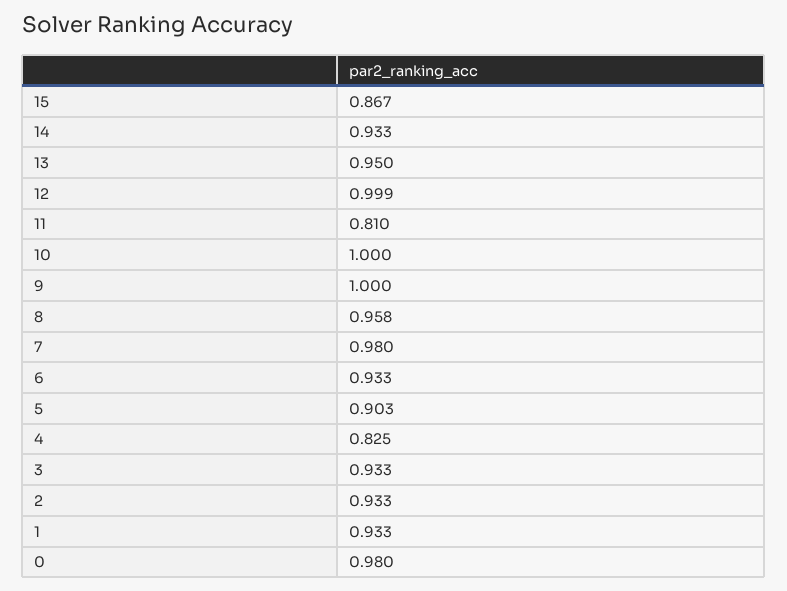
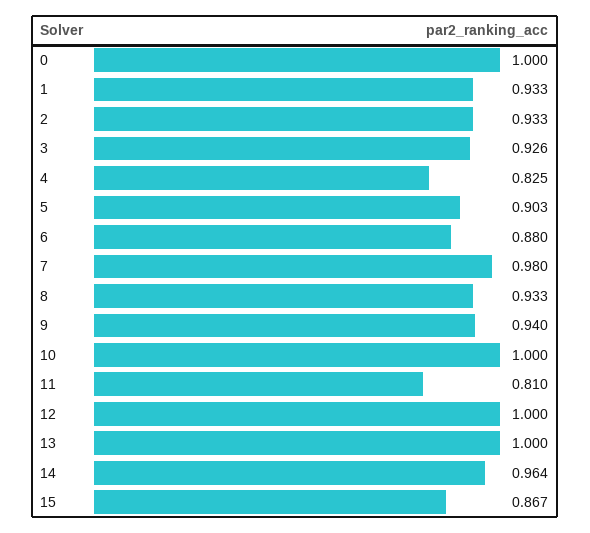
14: 0.933 -> 0.964
13: 0.95 -> 1
12: 0.999 -> 1
9: 1 -> 0.94
8: 0.958 -> 0.933
6: 0.933 -> 0.88
3: 0.933 -> 0.926
0: 0.98 -> 1

